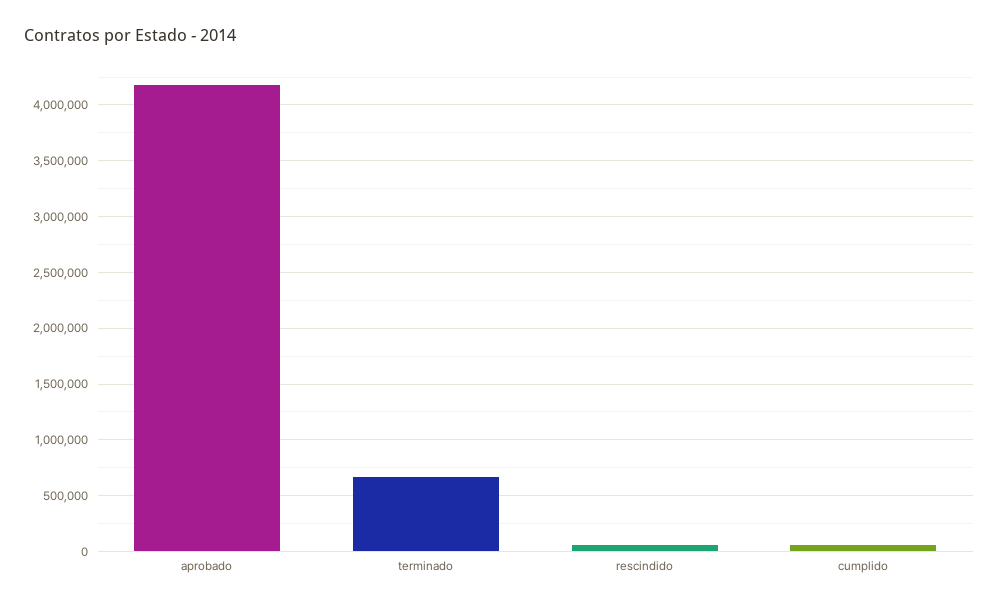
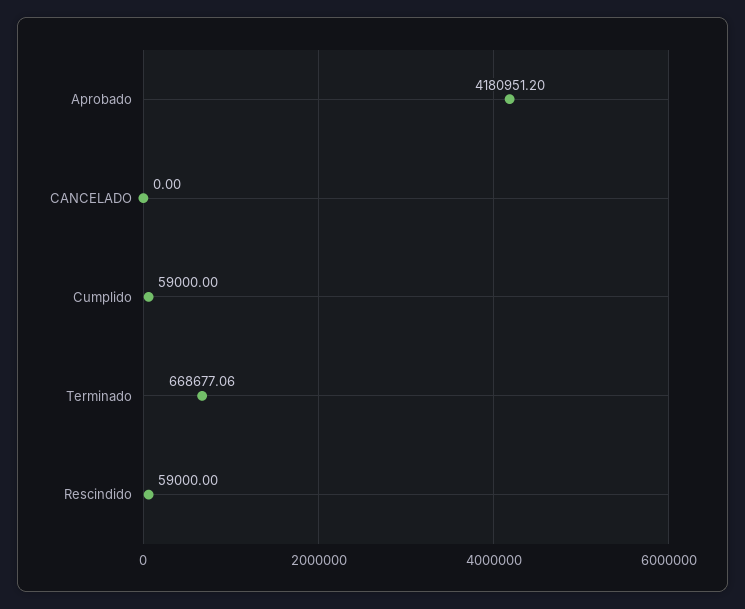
CANCELADO: none -> 0

